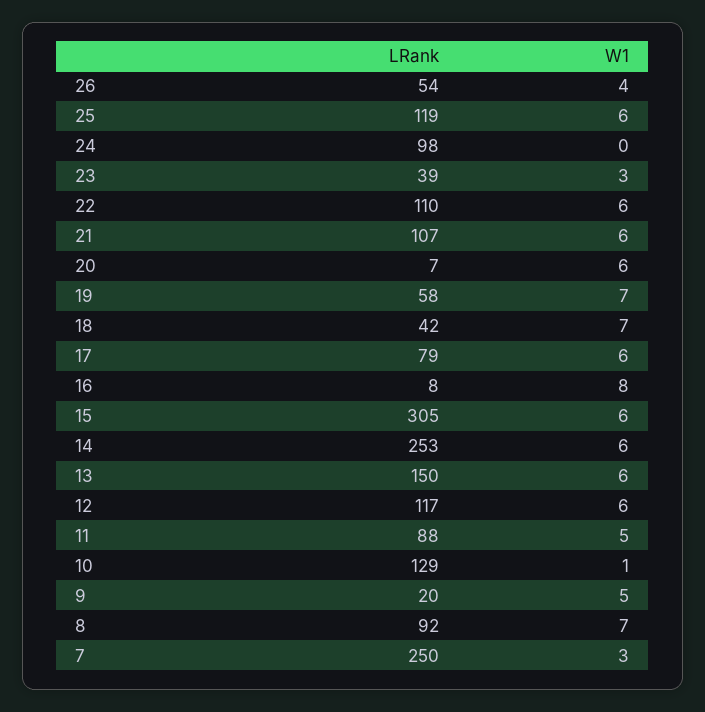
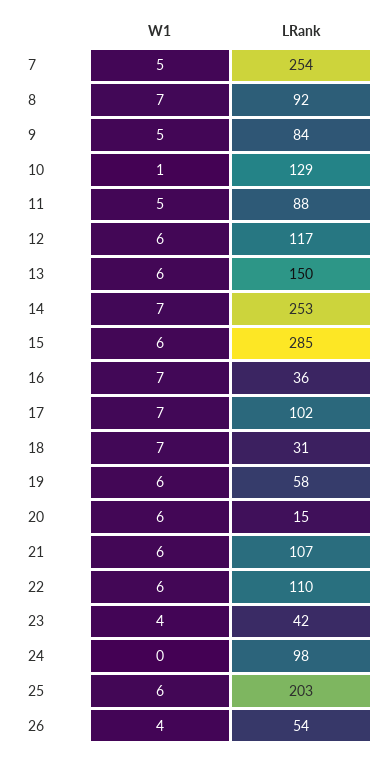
LRank, 25: 119 -> 203
LRank, 23: 39 -> 42
W1, 23: 3 -> 4
LRank, 20: 7 -> 15
W1, 19: 7 -> 6
LRank, 18: 42 -> 31
LRank, 17: 79 -> 102
W1, 17: 6 -> 7
LRank, 16: 8 -> 36
W1, 16: 8 -> 7
LRank, 15: 305 -> 285
W1, 14: 6 -> 7
LRank, 9: 20 -> 84
LRank, 7: 250 -> 254
W1, 7: 3 -> 5

